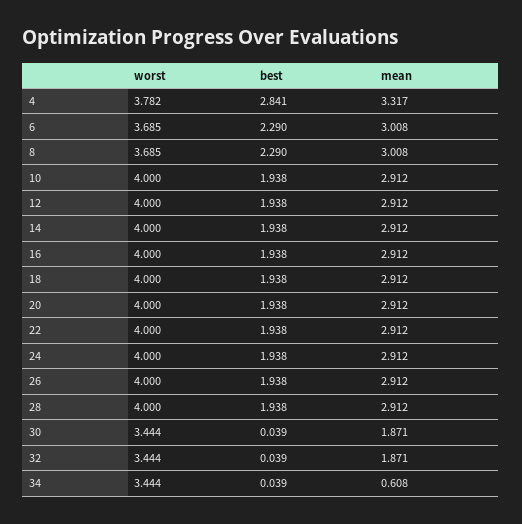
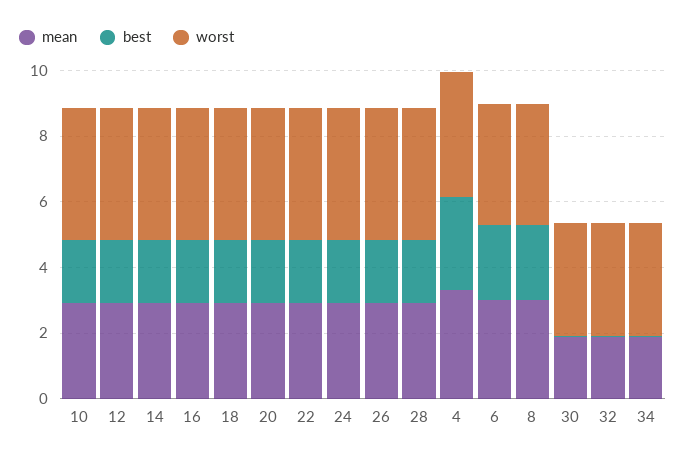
mean, 34: 0.608 -> 2

